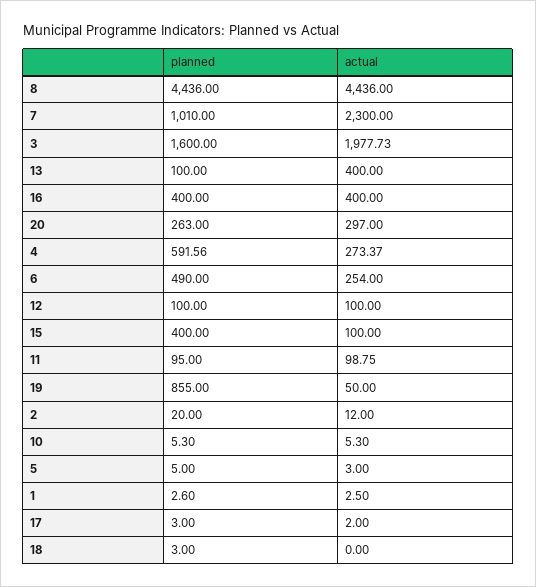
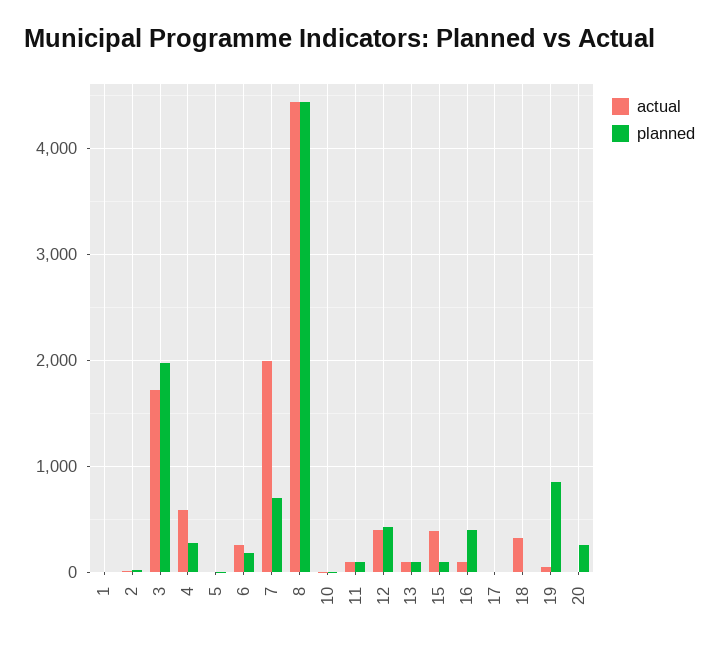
planned, 7: 1010 -> 700
actual, 7: 2300 -> 2000
planned, 3: 1600 -> 2000
actual, 3: 1977.73 -> 1700
actual, 13: 400 -> 100
actual, 16: 400 -> 100
actual, 20: 297 -> 0
planned, 4: 591.56 -> 300
actual, 4: 273.37 -> 600
planned, 6: 490 -> 200
planned, 12: 100 -> 400
actual, 12: 100 -> 400
planned, 15: 400 -> 100
actual, 15: 100 -> 400
actual, 18: 0 -> 300

